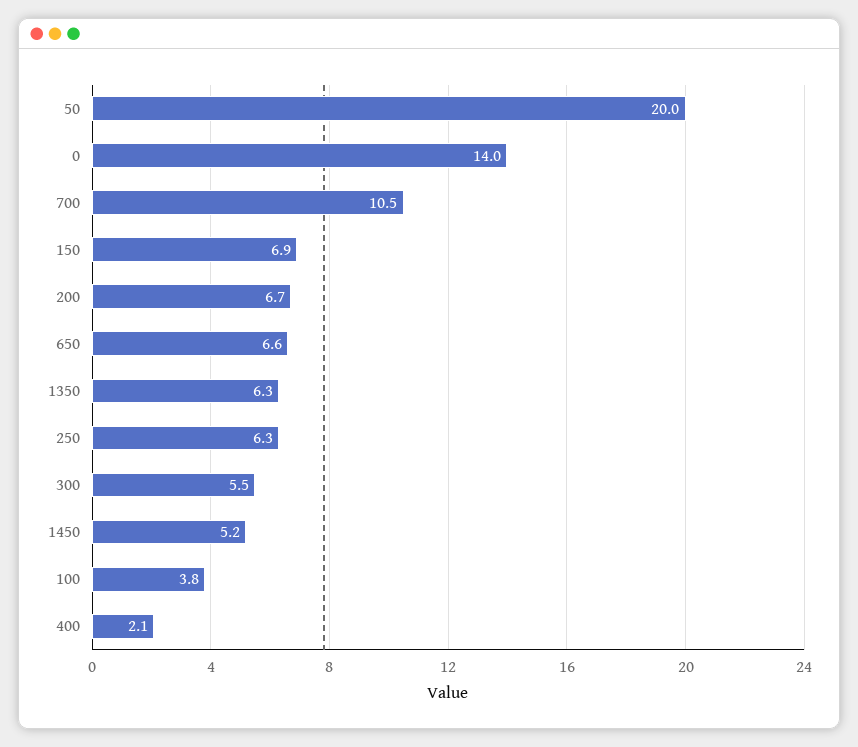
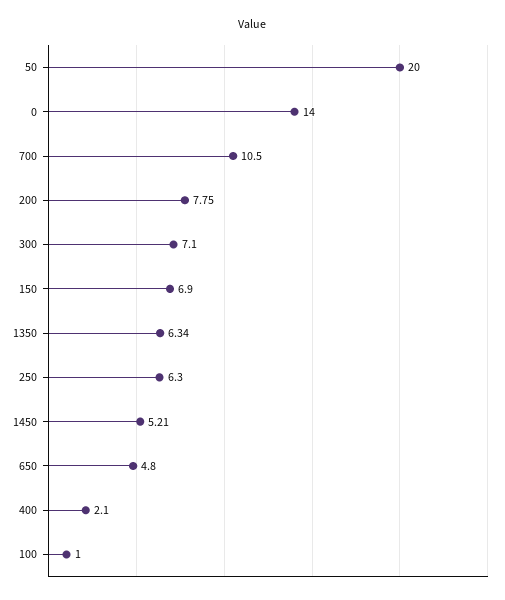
200: 6.7 -> 7.75
650: 6.6 -> 4.8
300: 5.5 -> 7.1
100: 3.8 -> 1

